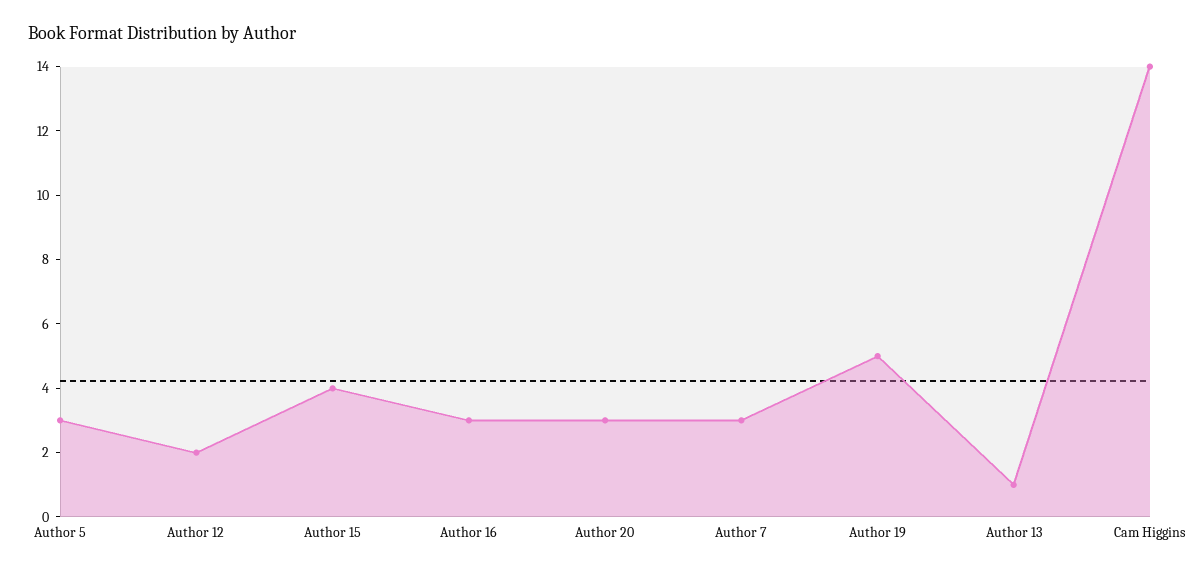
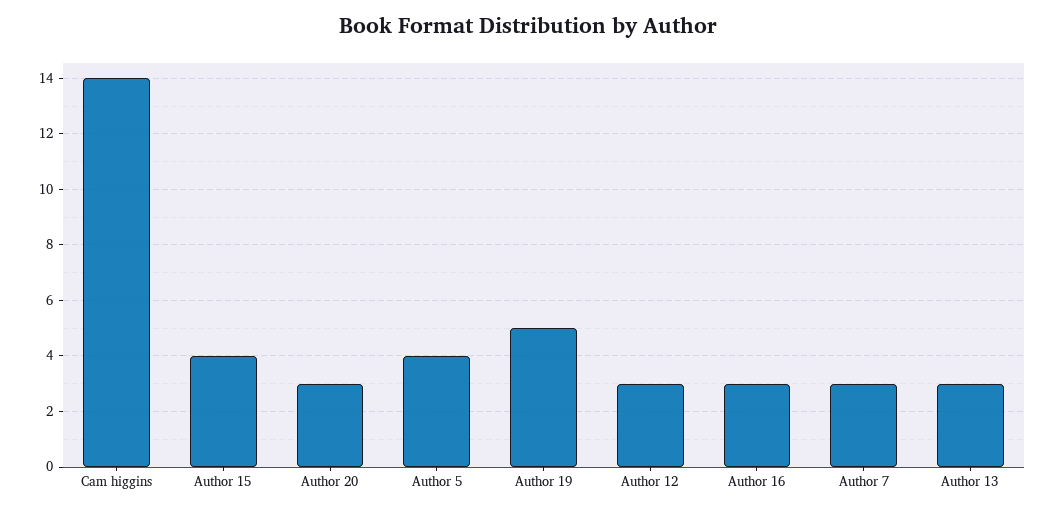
Author 5: 3 -> 4
Author 12: 2 -> 3
Author 13: 1 -> 3

